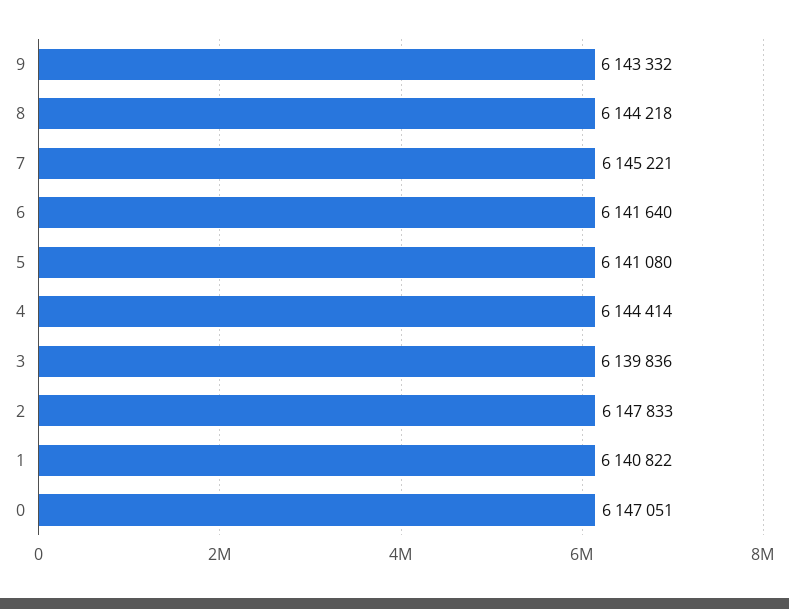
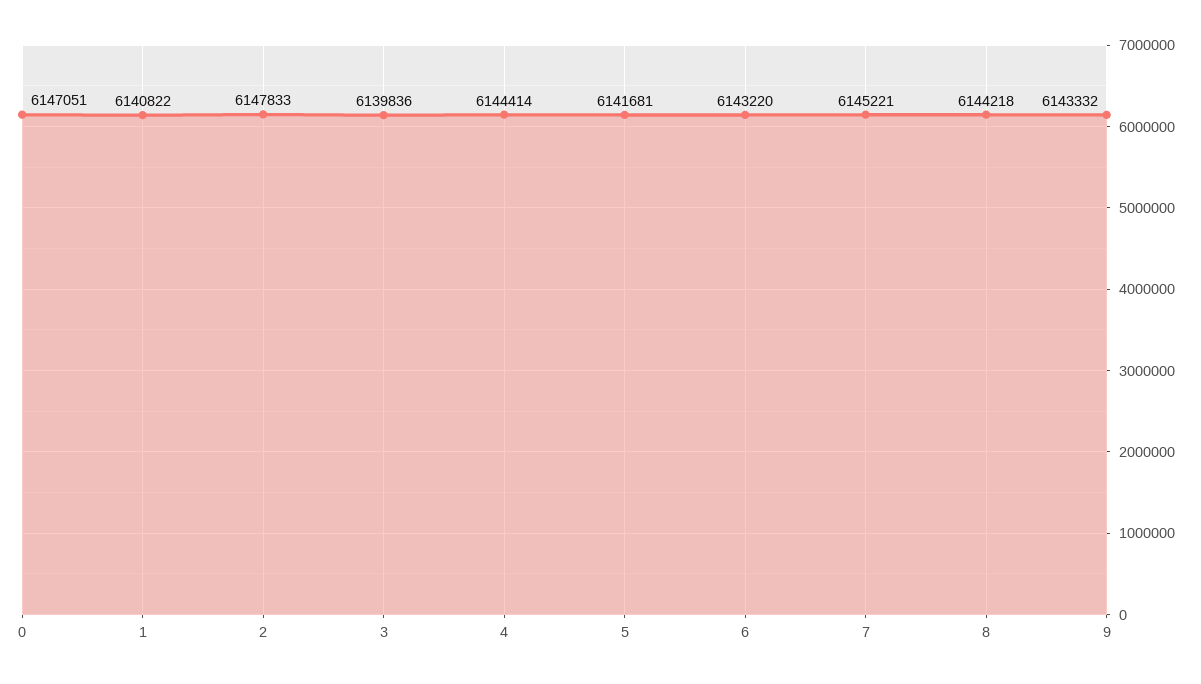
6: 6141640 -> 6143220
5: 6141080 -> 6141681

